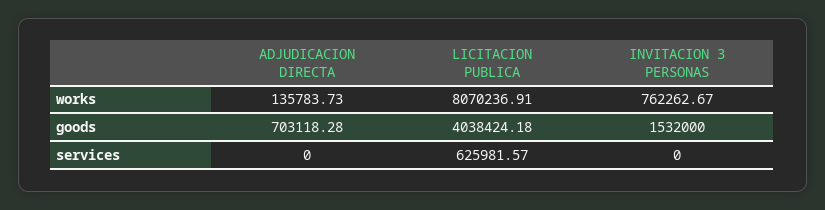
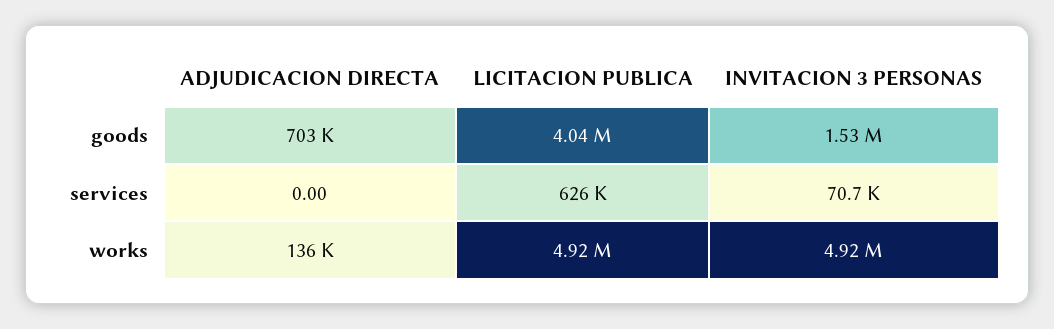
LICITACION PUBLICA, works: 8070236.91 -> 4920000
INVITACION 3 PERSONAS, works: 762262.67 -> 4920000
INVITACION 3 PERSONAS, services: 0 -> 70700

